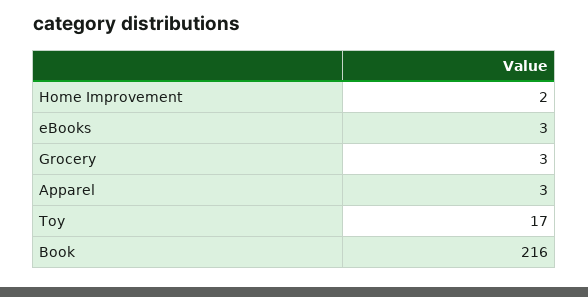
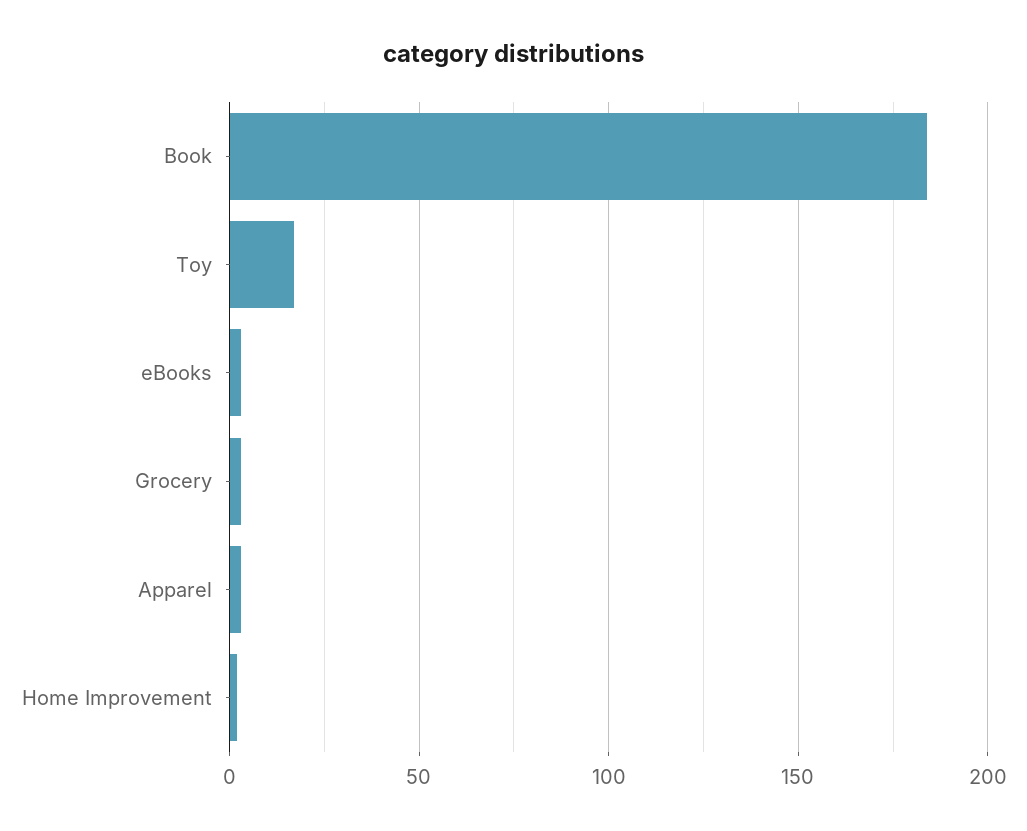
Book: 216 -> 185

